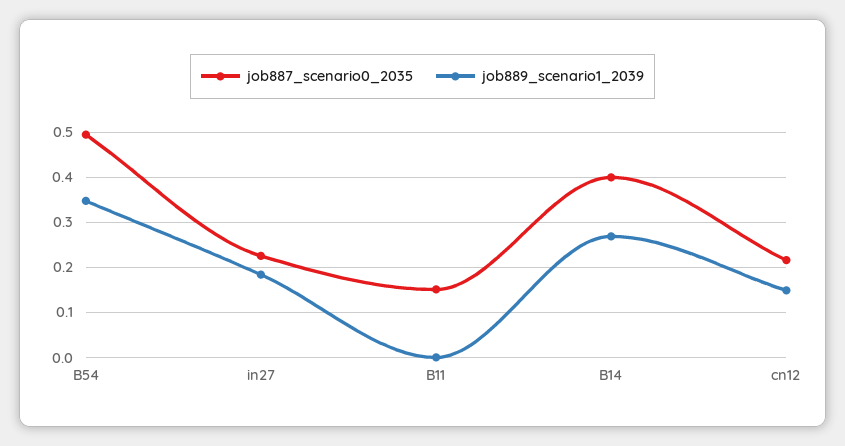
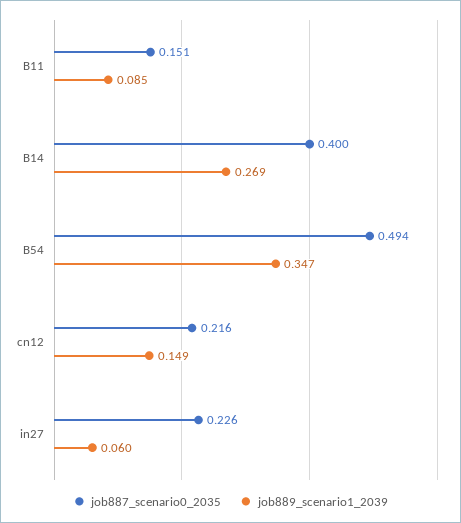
job889_scenario1_2039, in27: 0.18 -> 0.06
job889_scenario1_2039, B11: 0 -> 0.085

